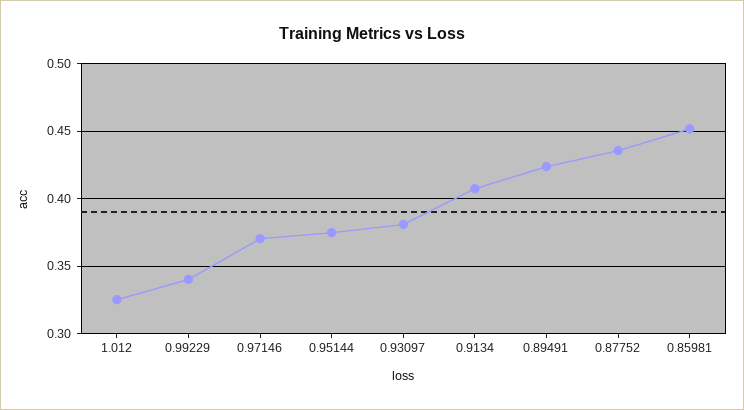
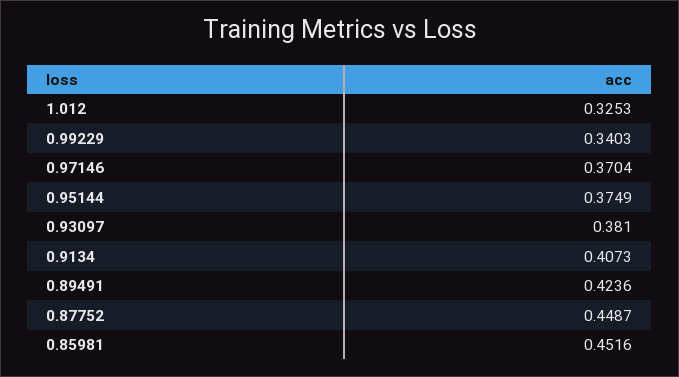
0.87752: 0.435 -> 0.4487

